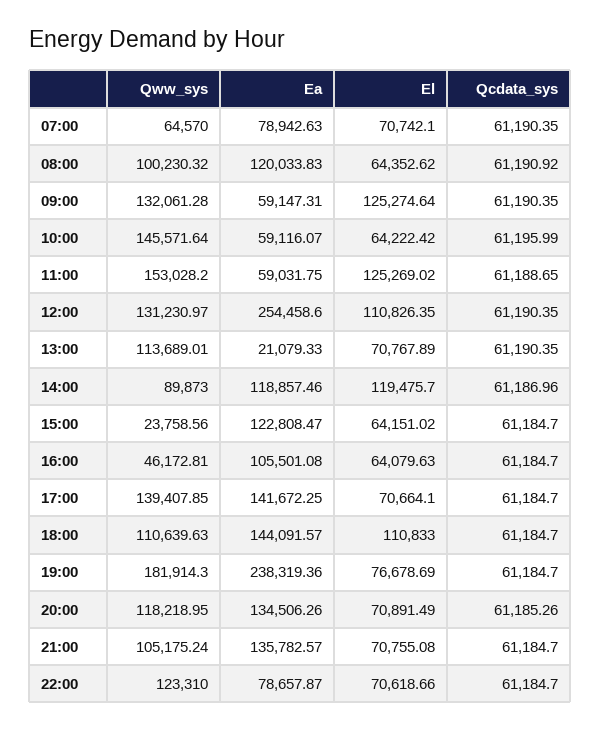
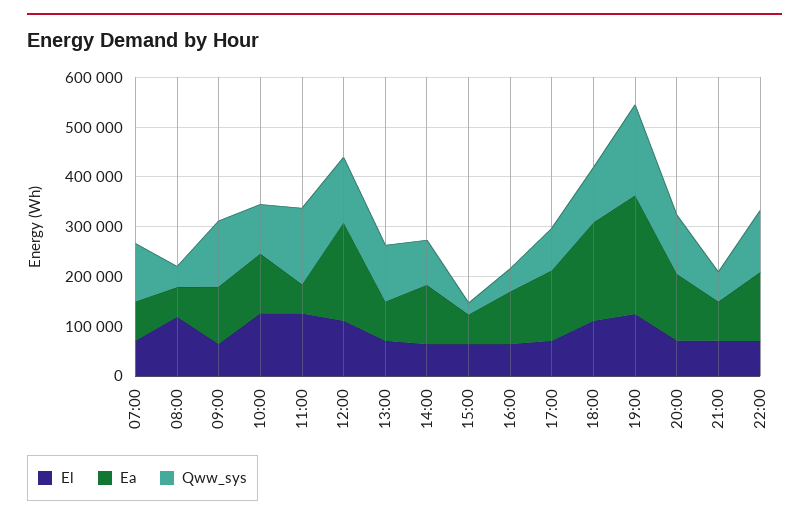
Qww_sys, 07:00: 64570 -> 120000
Qcdata_sys, 07:00: 61190.35 -> none
Qww_sys, 08:00: 100230.32 -> 40000
Ea, 08:00: 120033.83 -> 60000
El, 08:00: 64352.62 -> 120000
Qcdata_sys, 08:00: 61190.92 -> none
Ea, 09:00: 59147.31 -> 120000
El, 09:00: 125274.64 -> 60000
Qcdata_sys, 09:00: 61190.35 -> none
Qww_sys, 10:00: 145571.64 -> 100000
Ea, 10:00: 59116.07 -> 120000
El, 10:00: 64222.42 -> 120000
Qcdata_sys, 10:00: 61195.99 -> none
Qcdata_sys, 11:00: 61188.65 -> none
Ea, 12:00: 254458.6 -> 200000
Qcdata_sys, 12:00: 61190.35 -> none
Ea, 13:00: 21079.33 -> 80000
Qcdata_sys, 13:00: 61190.35 -> none
El, 14:00: 119475.7 -> 60000
Qcdata_sys, 14:00: 61186.96 -> none
Ea, 15:00: 122808.47 -> 60000
Qcdata_sys, 15:00: 61184.7 -> none
Qcdata_sys, 16:00: 61184.7 -> none
Qww_sys, 17:00: 139407.85 -> 80000
Qcdata_sys, 17:00: 61184.7 -> none
Ea, 18:00: 144091.57 -> 200000
Qcdata_sys, 18:00: 61184.7 -> none
El, 19:00: 76678.69 -> 120000
Qcdata_sys, 19:00: 61184.7 -> none
Qcdata_sys, 20:00: 61185.26 -> none
Qww_sys, 21:00: 105175.24 -> 60000
Ea, 21:00: 135782.57 -> 80000
Qcdata_sys, 21:00: 61184.7 -> none
Ea, 22:00: 78657.87 -> 140000
Qcdata_sys, 22:00: 61184.7 -> none

